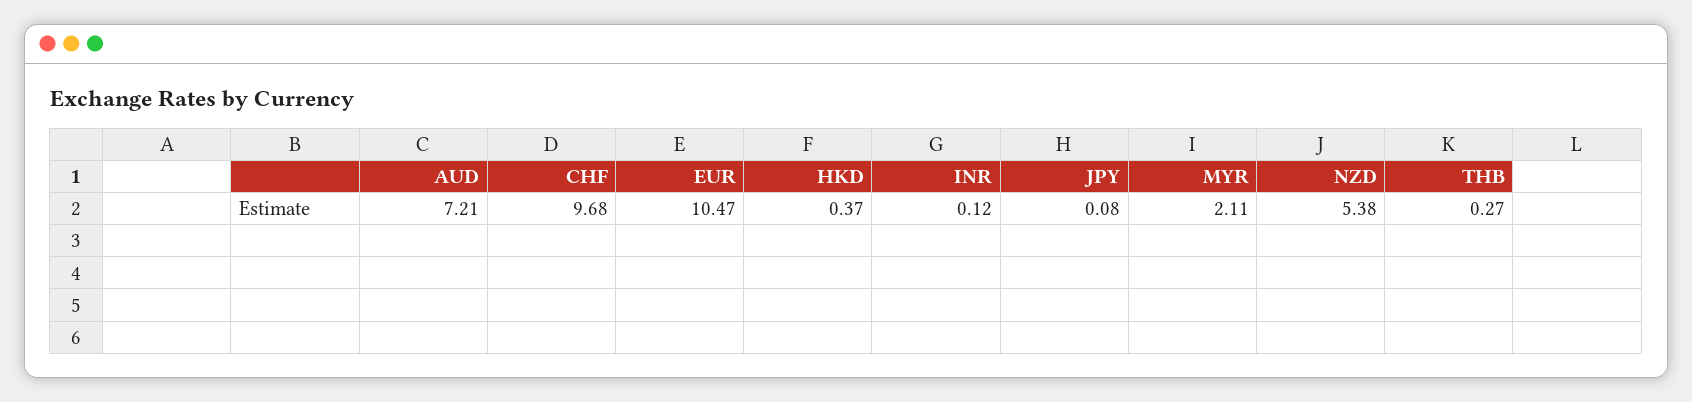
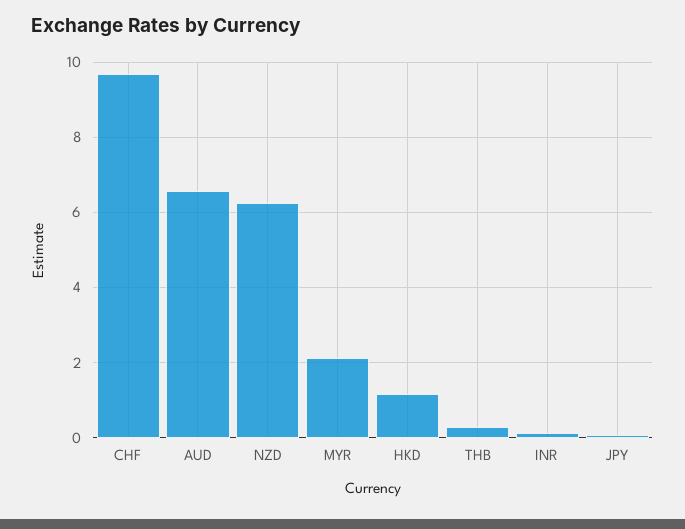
AUD: 7.21 -> 6.6
EUR: 10.47 -> none
HKD: 0.37 -> 1.2
NZD: 5.38 -> 6.2

